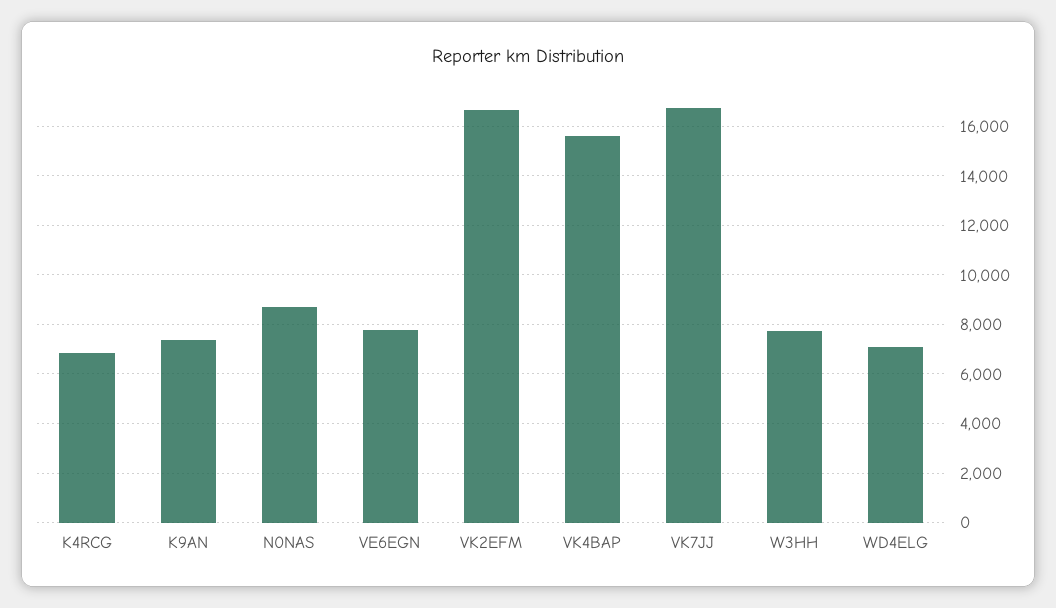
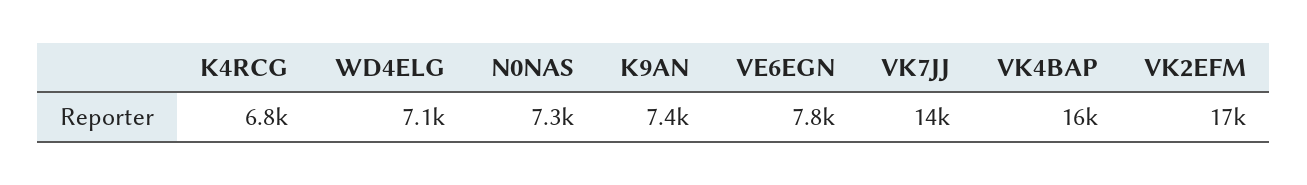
N0NAS: 8750 -> 7300
VK7JJ: 16750 -> 14000
W3HH: 7750 -> none

